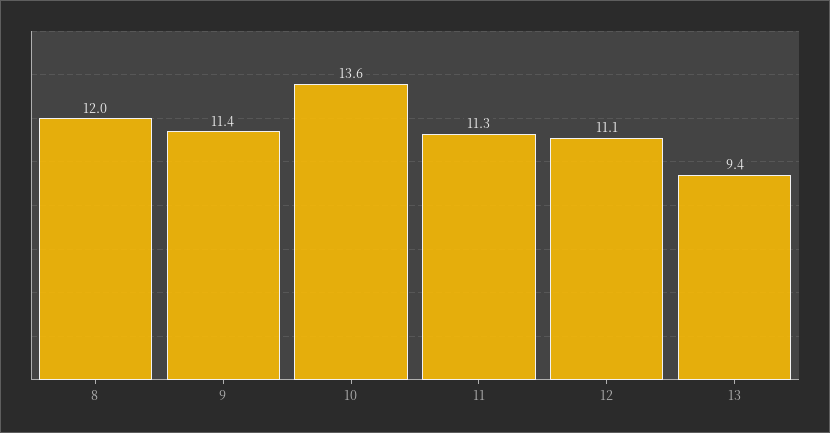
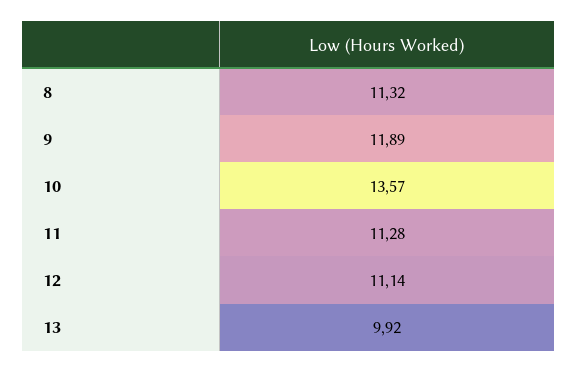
8: 12 -> 11.32
9: 11.4 -> 11.89
13: 9.4 -> 9.92

